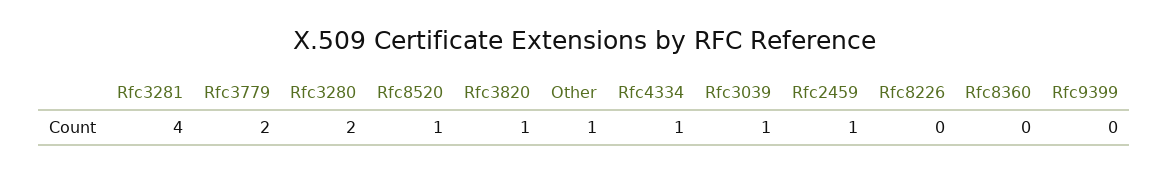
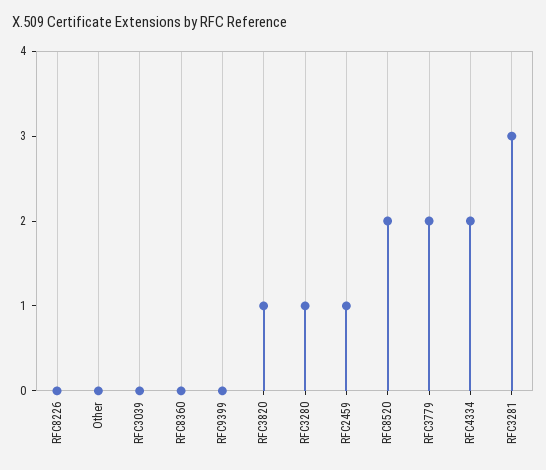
Rfc3281: 4 -> 3
Rfc3280: 2 -> 1
Rfc8520: 1 -> 2
Other: 1 -> 0
Rfc4334: 1 -> 2
Rfc3039: 1 -> 0

